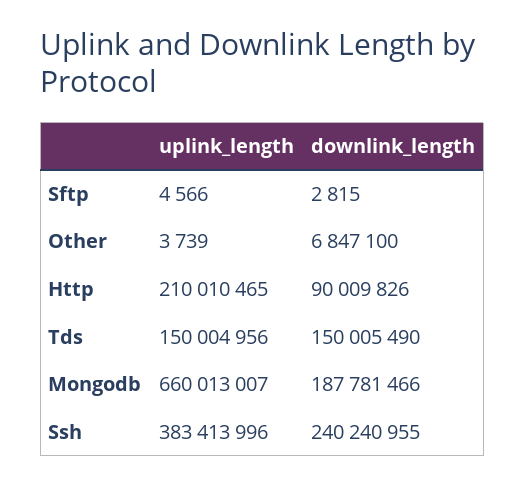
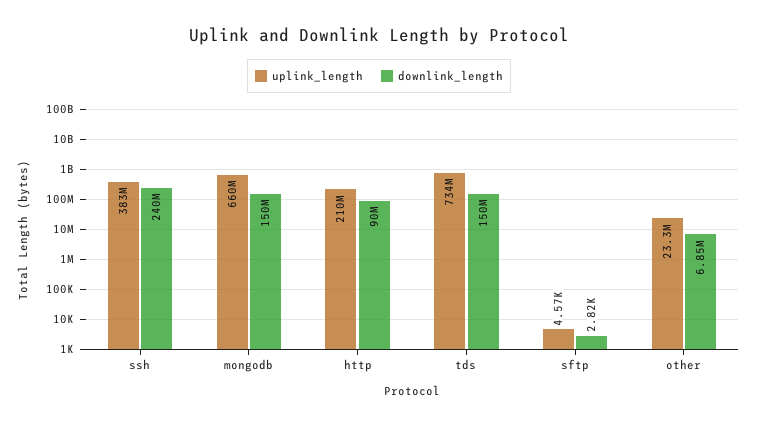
uplink_length, Other: 3739 -> 23300000
uplink_length, Tds: 150004956 -> 734000000
downlink_length, Mongodb: 187781466 -> 150000000

